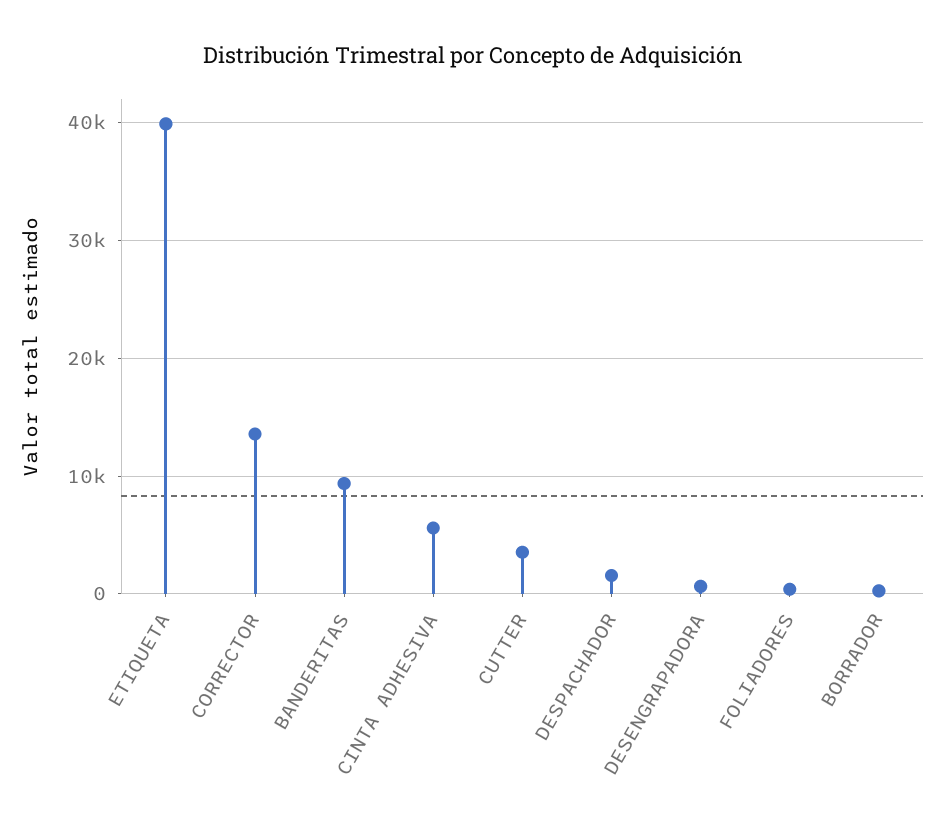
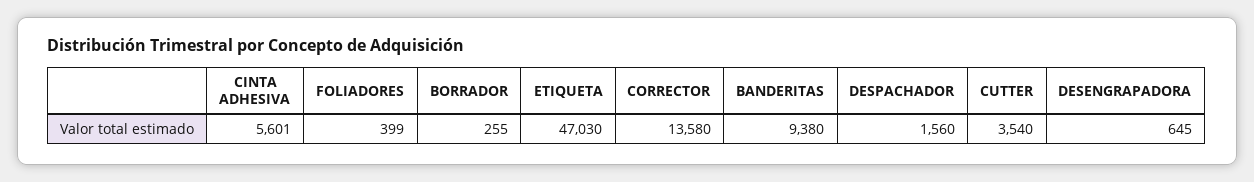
ETIQUETA: 40000 -> 47030

